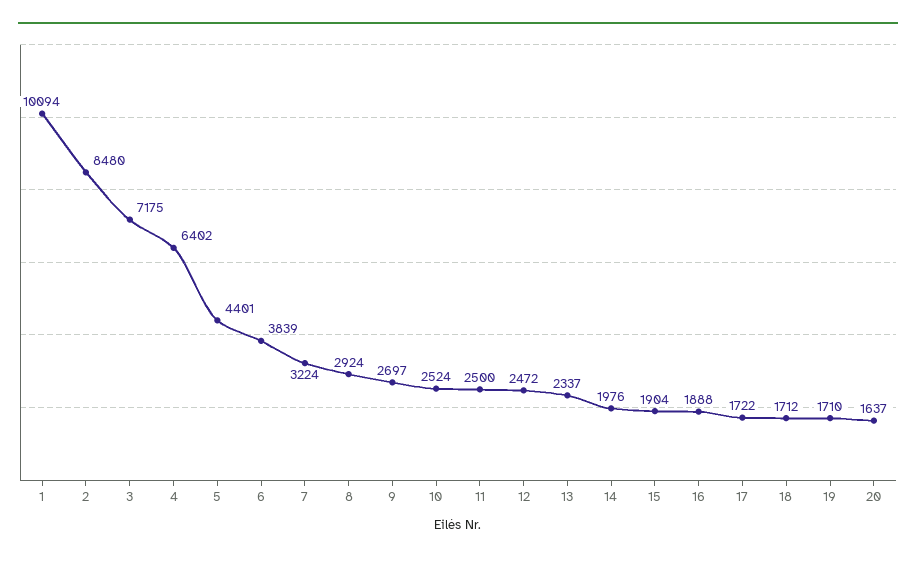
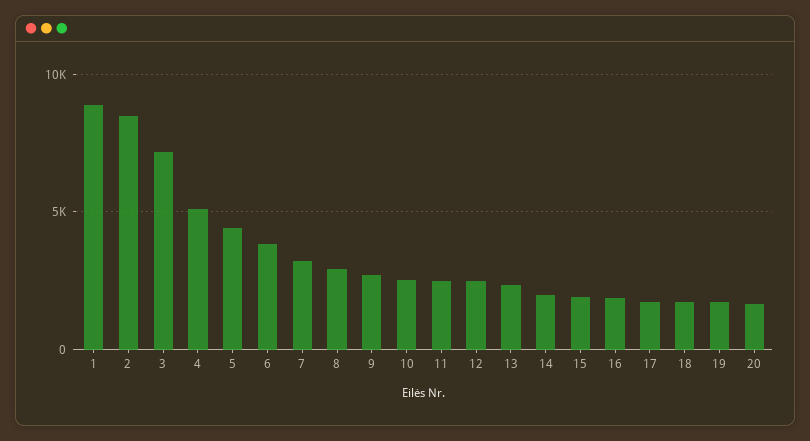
1: 10094 -> 9000
4: 6402 -> 5000

